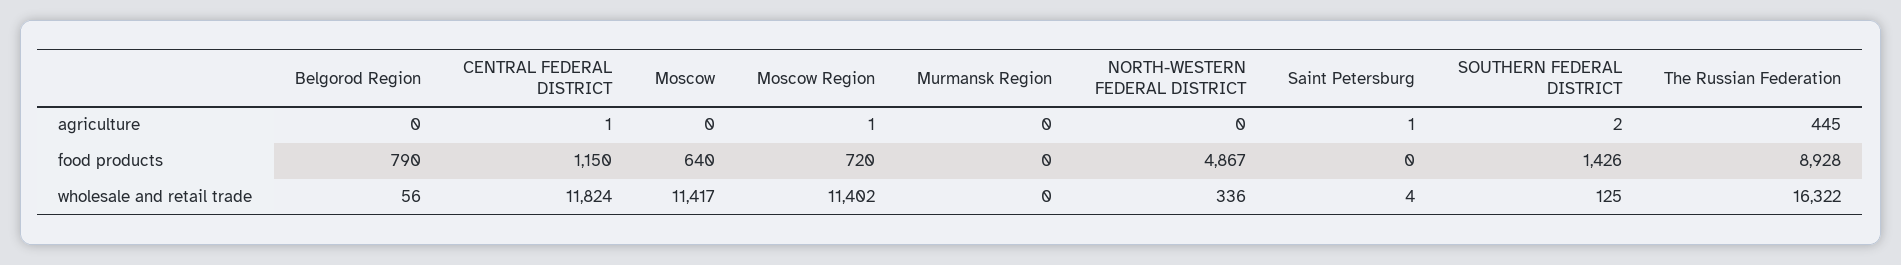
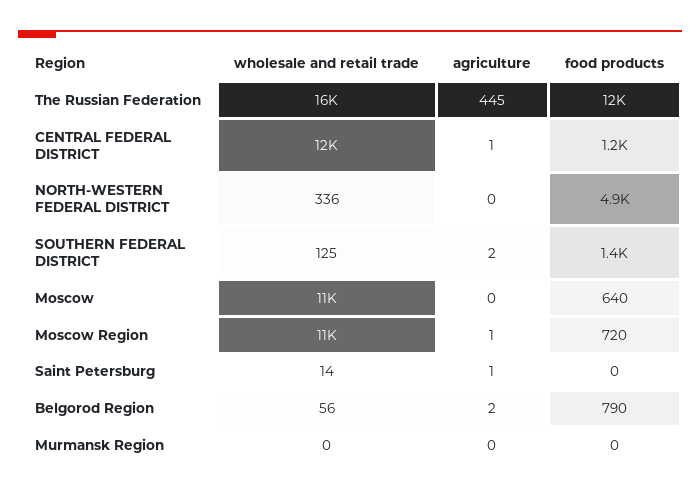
Belgorod Region, agriculture: 0 -> 2
The Russian Federation, food products: 8928 -> 12000
Saint Petersburg, wholesale and retail trade: 4 -> 14

